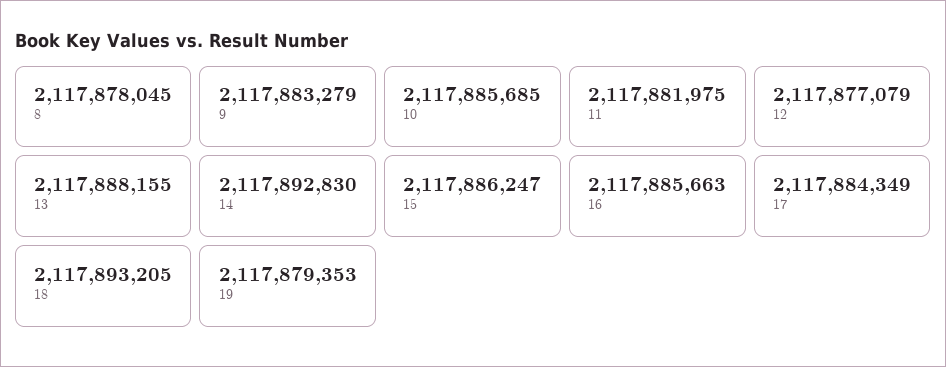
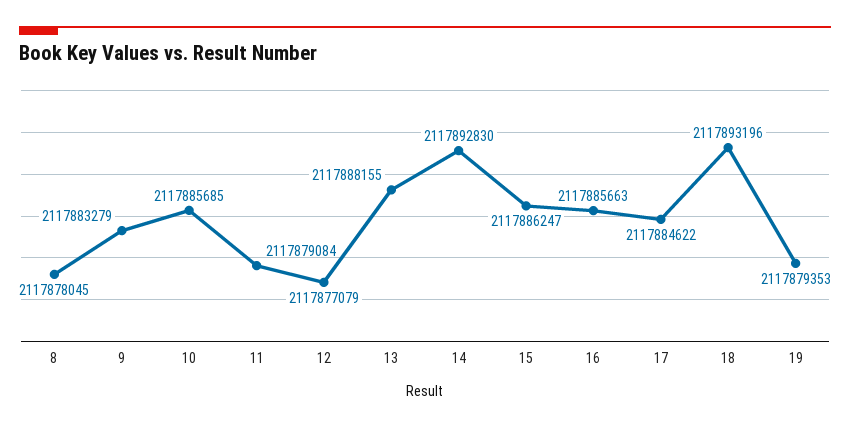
11: 2117881975 -> 2117879084
17: 2117884349 -> 2117884622
18: 2117893205 -> 2117893196

